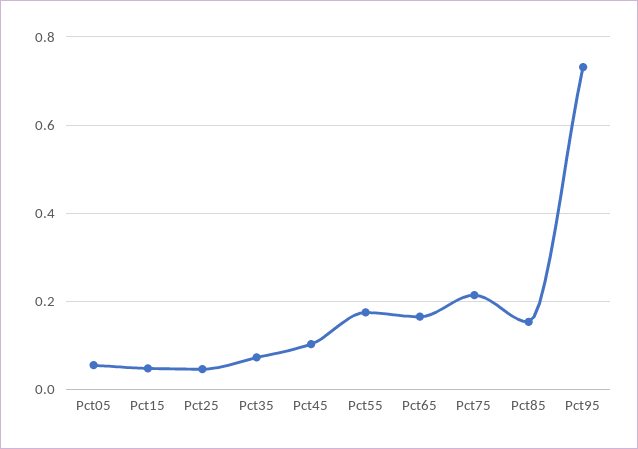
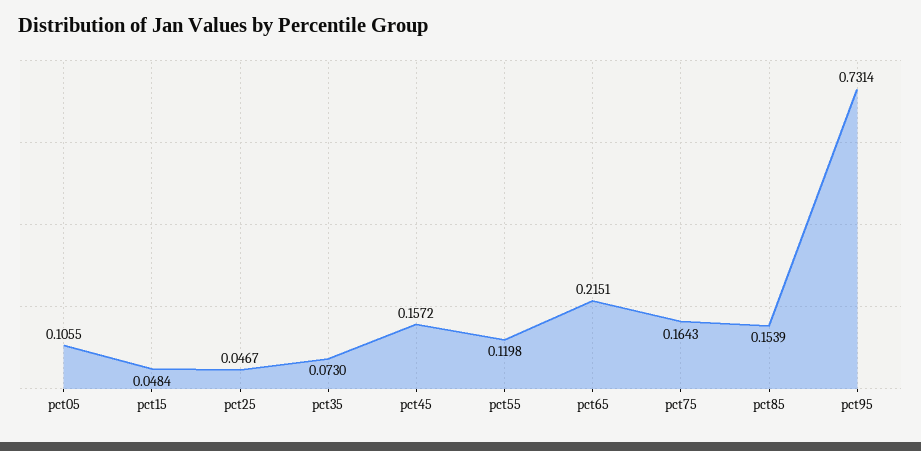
Pct05: 0.06 -> 0.1055
Pct45: 0.1 -> 0.1572
Pct55: 0.18 -> 0.1198
Pct65: 0.16 -> 0.2151
Pct75: 0.22 -> 0.1643

